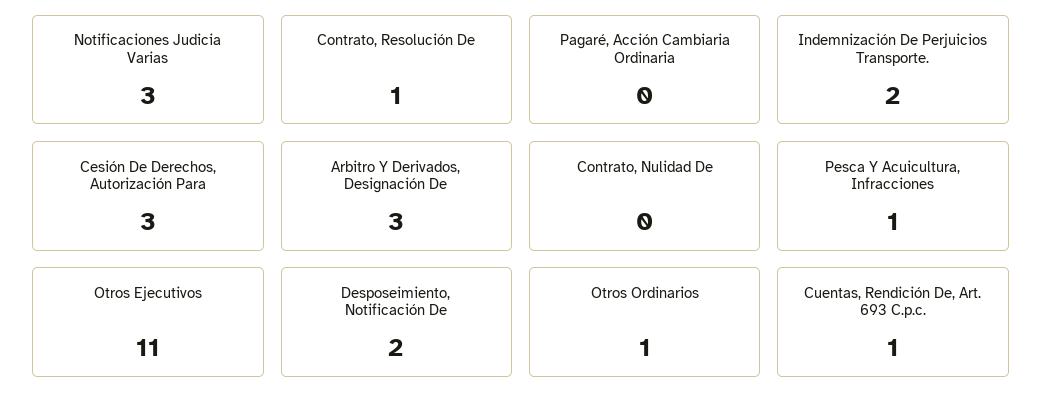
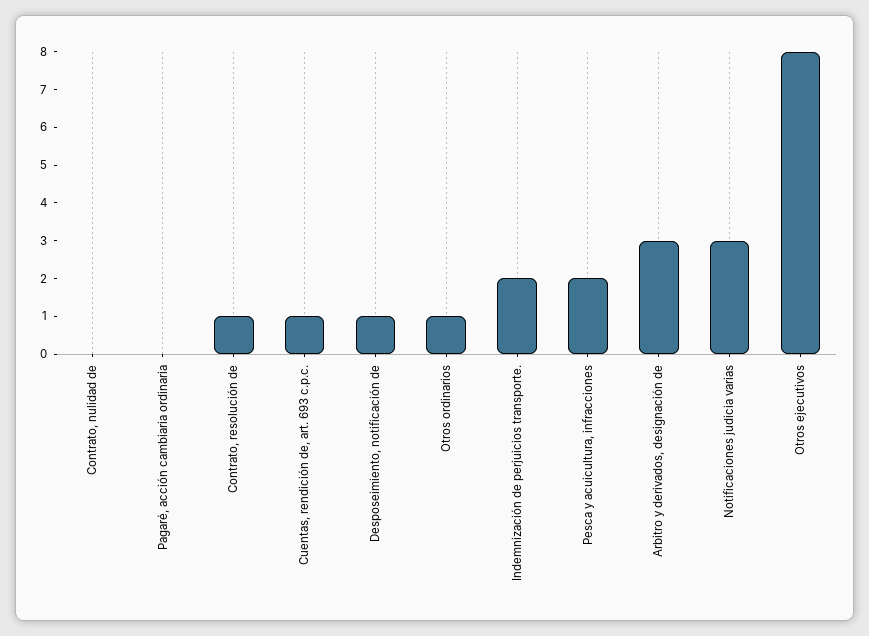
Cesión De Derechos, Autorización Para: 3 -> none
Pesca Y Acuicultura, Infracciones: 1 -> 2
Otros Ejecutivos: 11 -> 8
Desposeimiento, Notificación De: 2 -> 1

